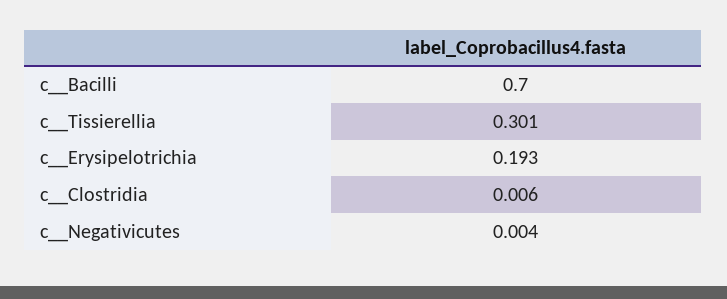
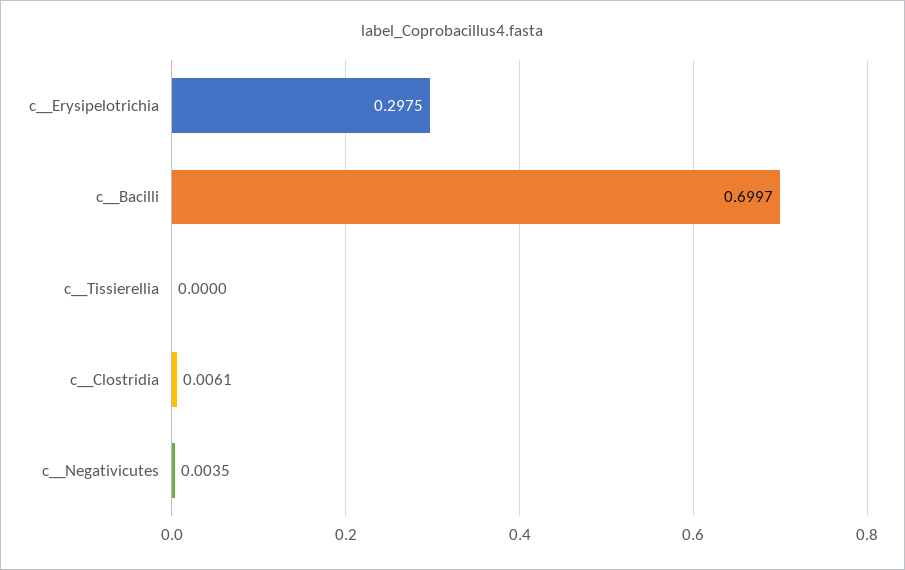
c__Tissierellia: 0.301 -> 0
c__Erysipelotrichia: 0.193 -> 0.2975

